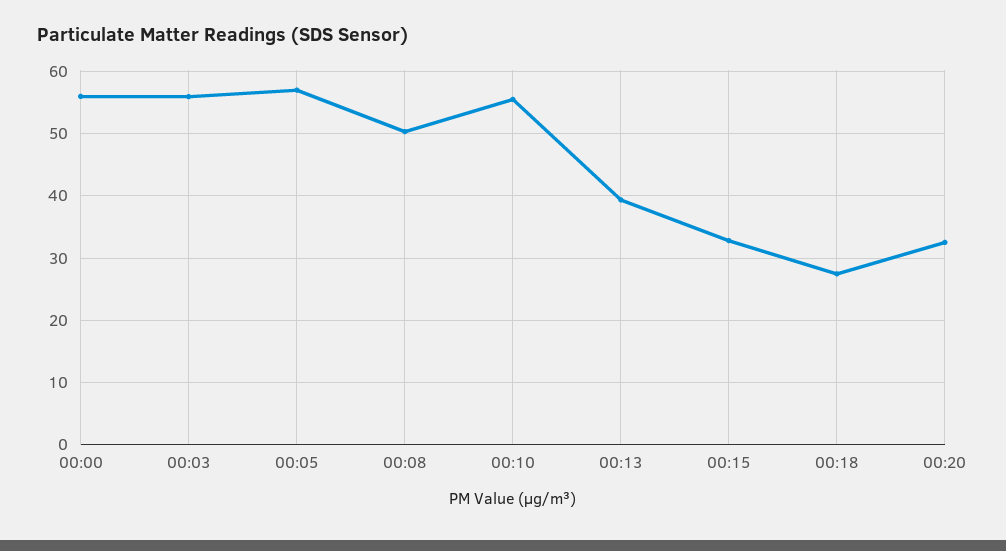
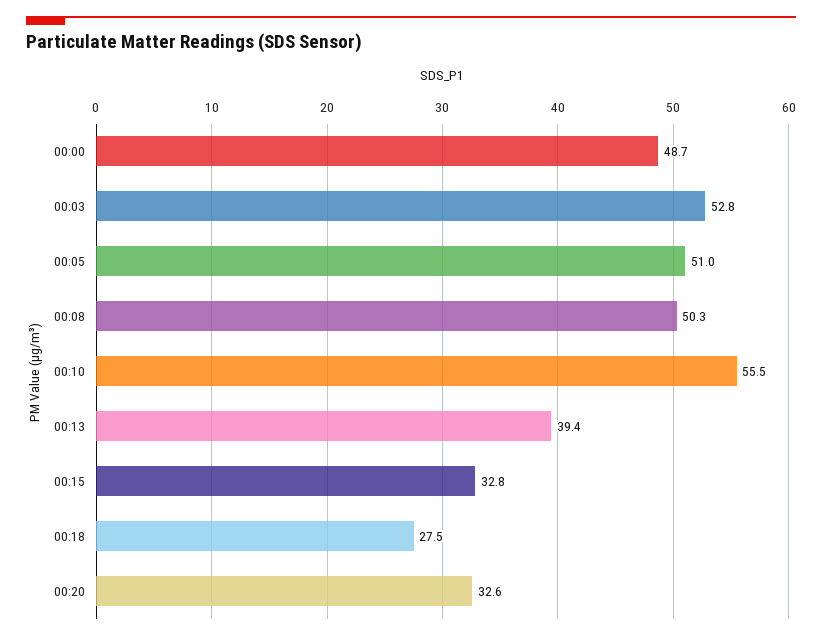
00:00: 56 -> 48.7
00:03: 56 -> 52.8
00:05: 57 -> 51

